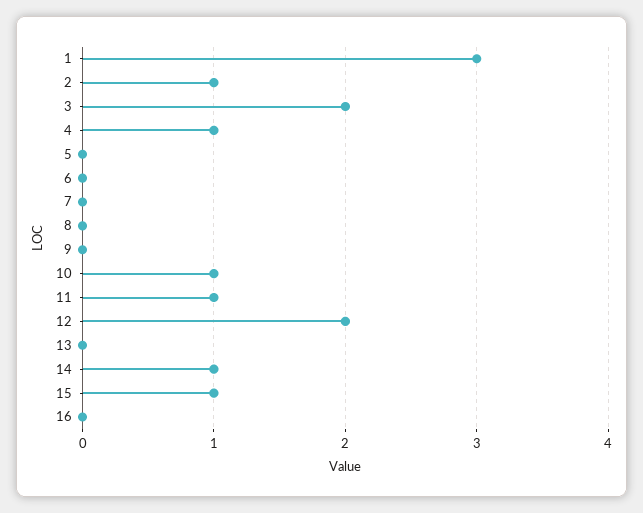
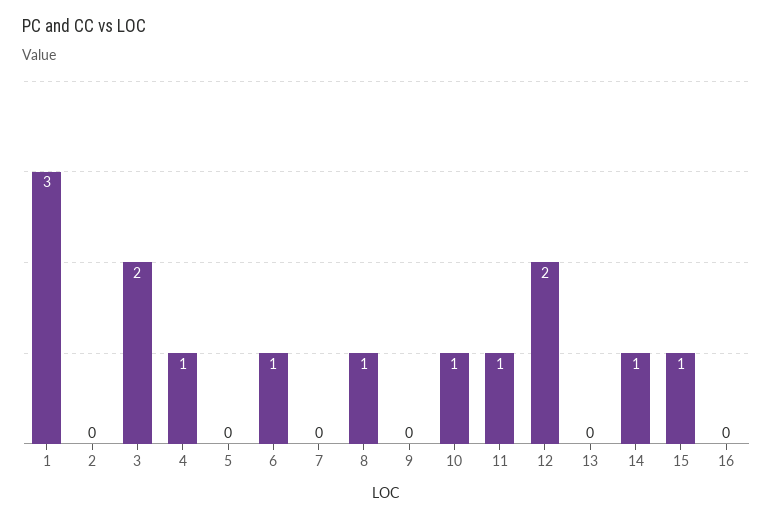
2: 1 -> 0
6: 0 -> 1
8: 0 -> 1

